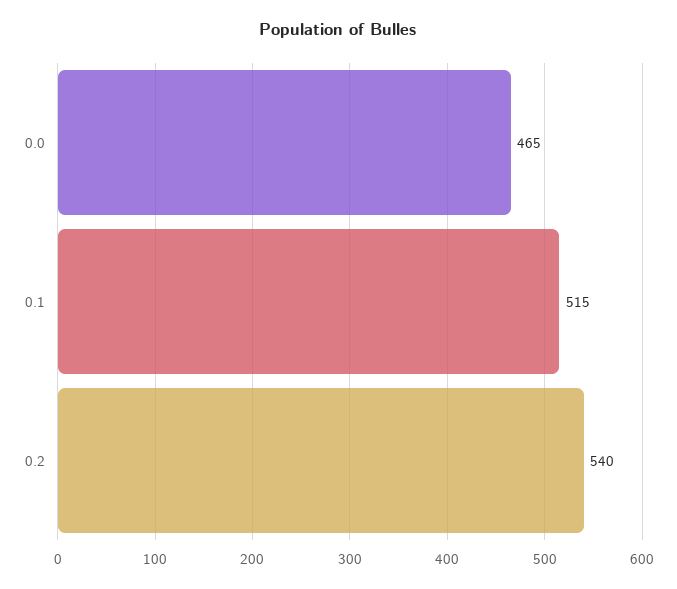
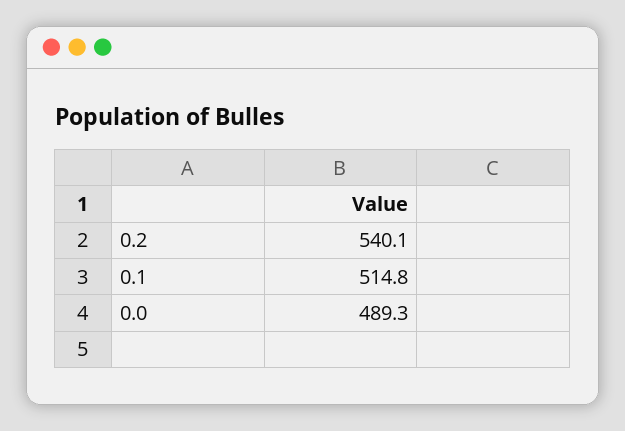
0.0: 465 -> 489.3

